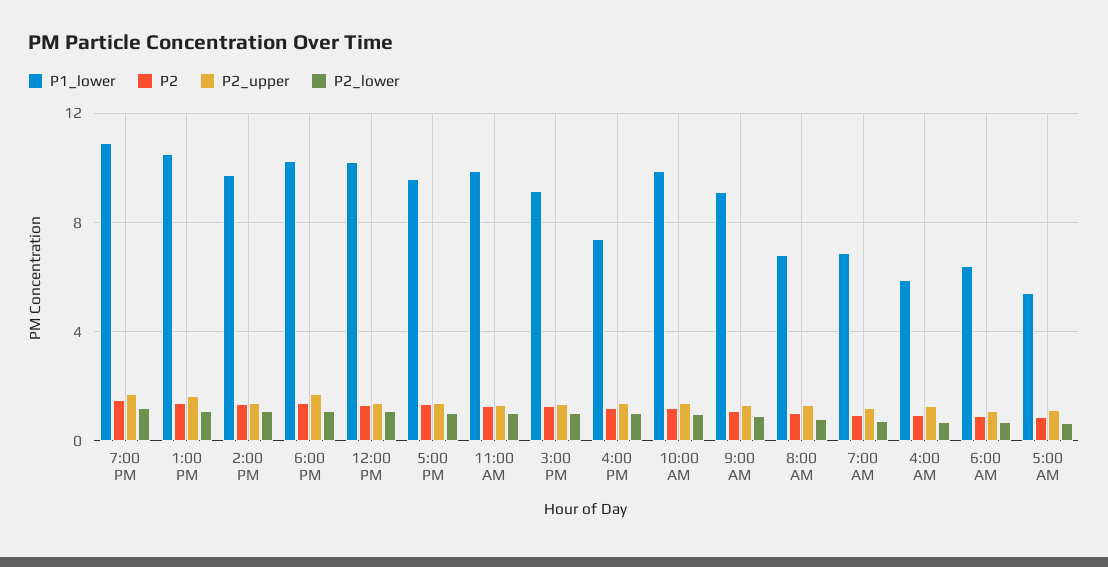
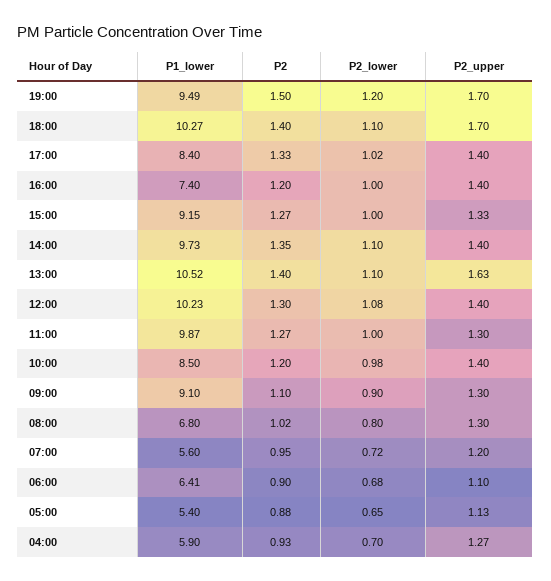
P1_lower, 7:00 PM: 11 -> 9.49
P1_lower, 5:00 PM: 9.5 -> 8.4
P1_lower, 10:00 AM: 10 -> 8.5
P1_lower, 7:00 AM: 7 -> 5.6

